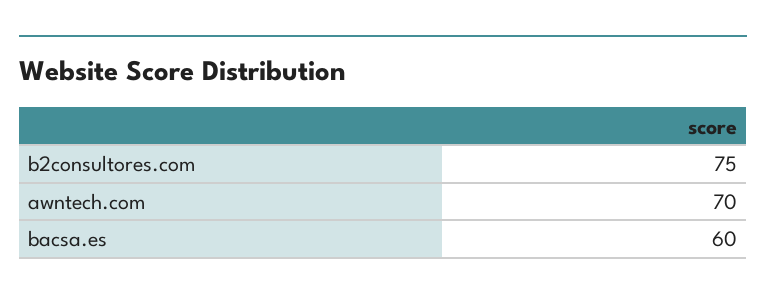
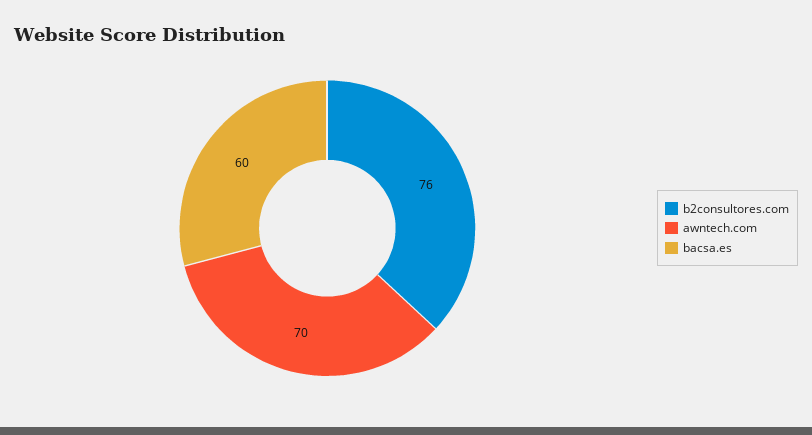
b2consultores.com: 75 -> 76

